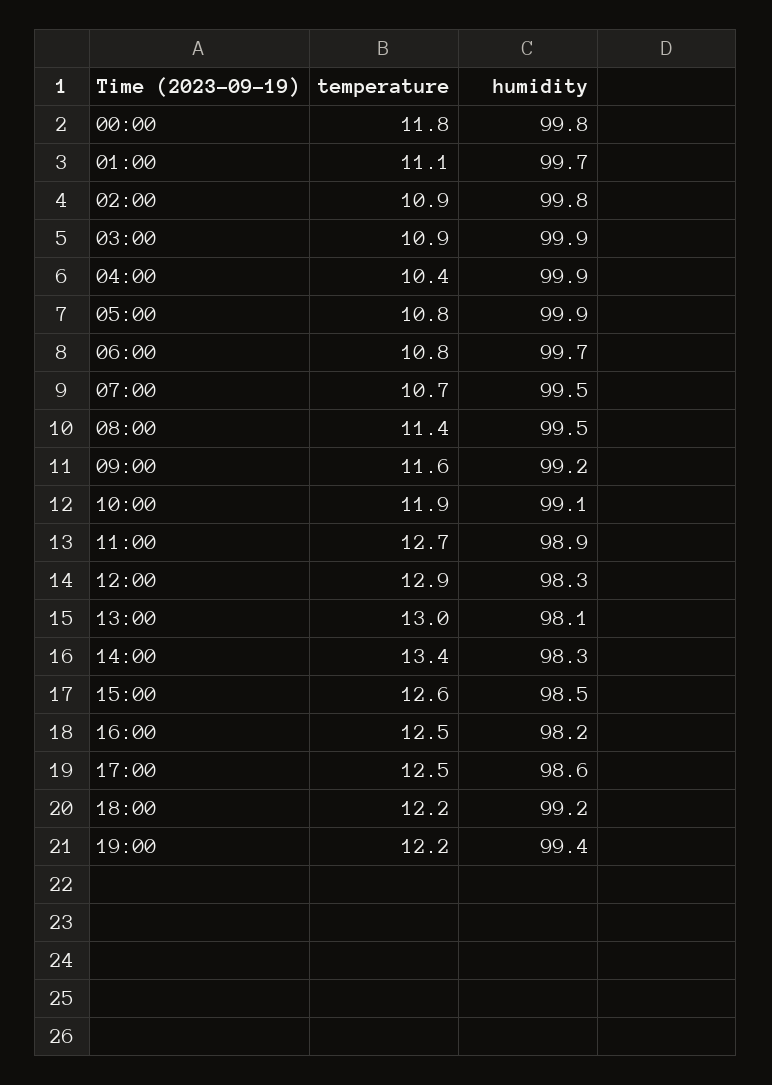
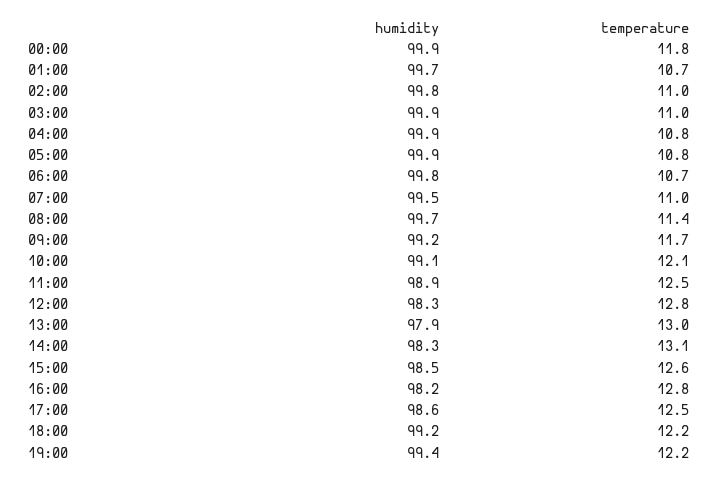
humidity, 00:00: 99.8 -> 99.9
temperature, 01:00: 11.1 -> 10.7
temperature, 02:00: 10.9 -> 11
temperature, 03:00: 10.9 -> 11
temperature, 04:00: 10.4 -> 10.8
temperature, 06:00: 10.8 -> 10.7
humidity, 06:00: 99.7 -> 99.8
temperature, 07:00: 10.7 -> 11
humidity, 08:00: 99.5 -> 99.7
temperature, 09:00: 11.6 -> 11.7
temperature, 10:00: 11.9 -> 12.1
temperature, 11:00: 12.7 -> 12.5
temperature, 12:00: 12.9 -> 12.8
humidity, 13:00: 98.1 -> 97.9
temperature, 14:00: 13.4 -> 13.1
temperature, 16:00: 12.5 -> 12.8

